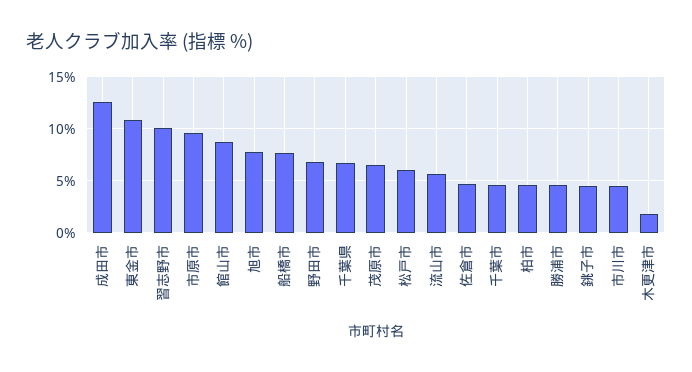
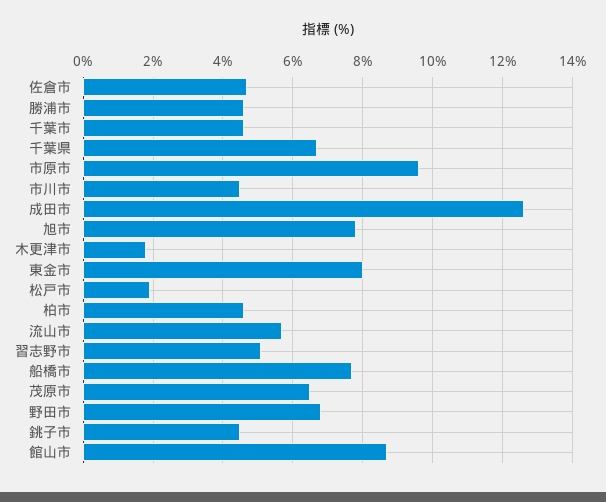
東金市: 11 -> 8
習志野市: 10 -> 5
松戸市: 6 -> 2

